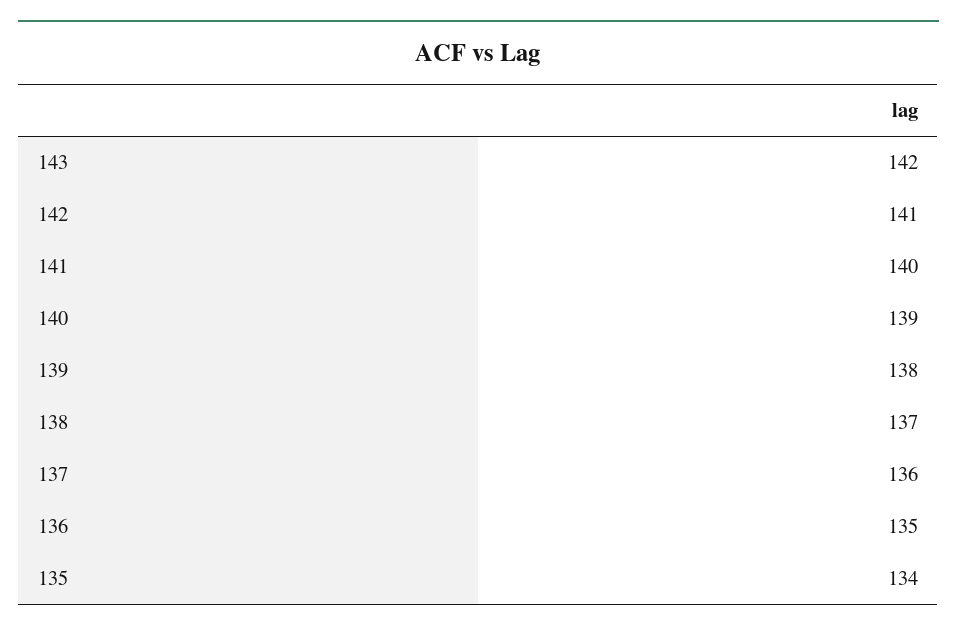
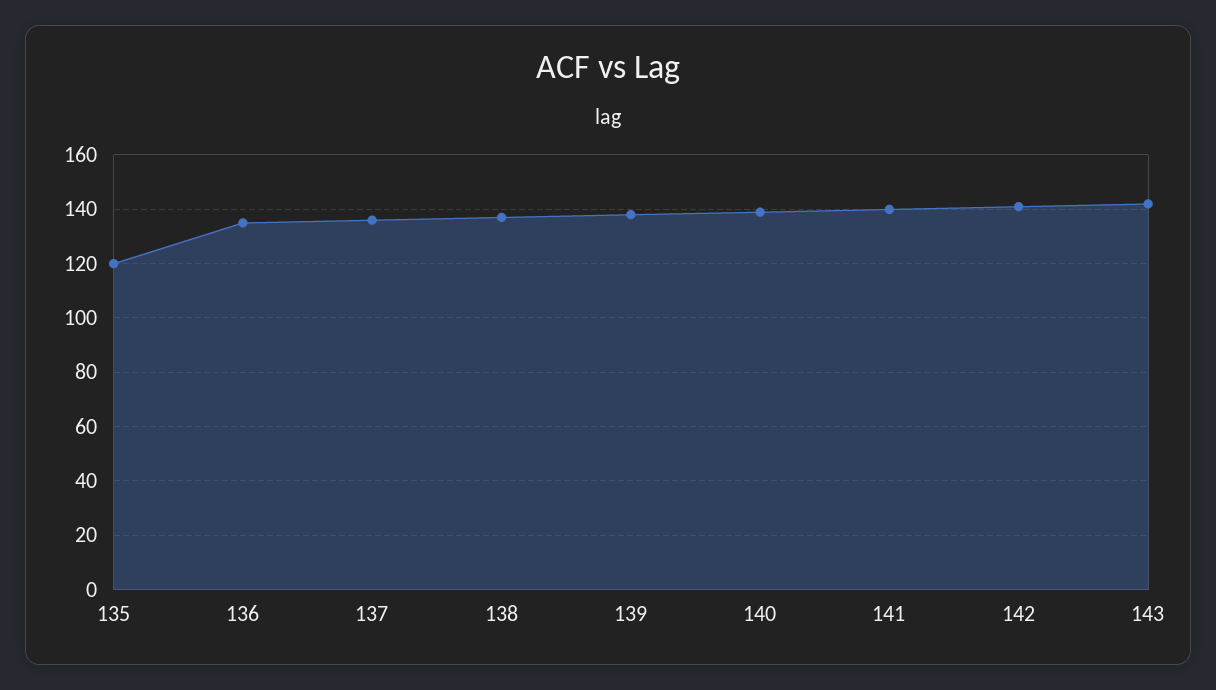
135: 134 -> 120

